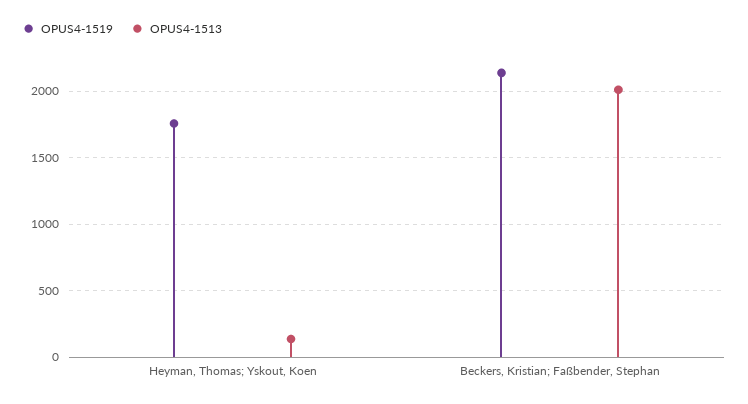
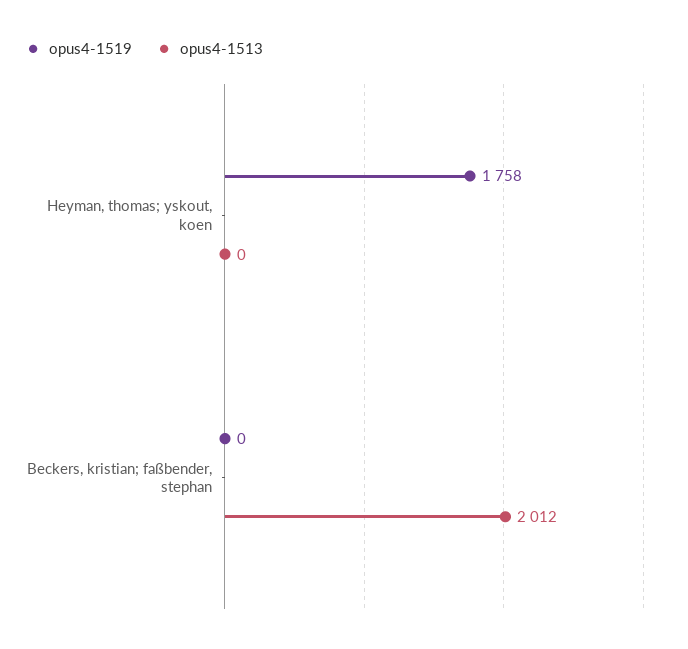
OPUS4-1513, Heyman, Thomas; Yskout, Koen: 150 -> 0
OPUS4-1519, Beckers, Kristian; Faßbender, Stephan: 2150 -> 0

